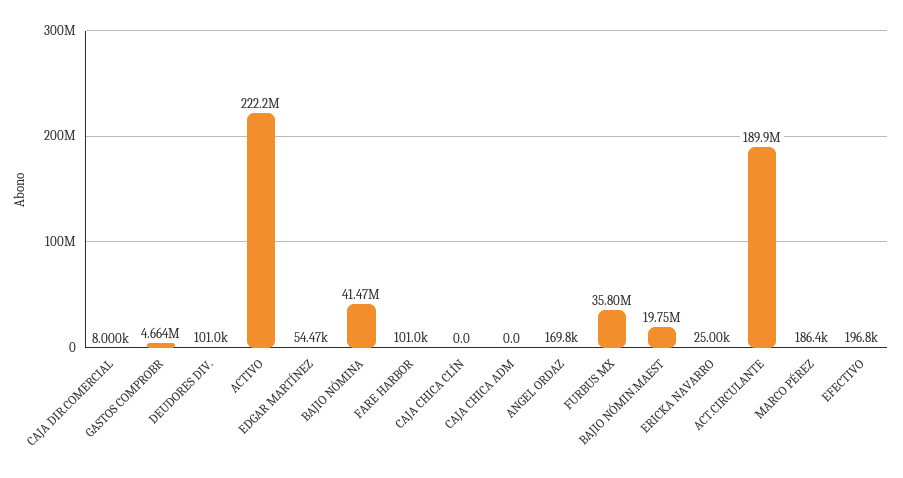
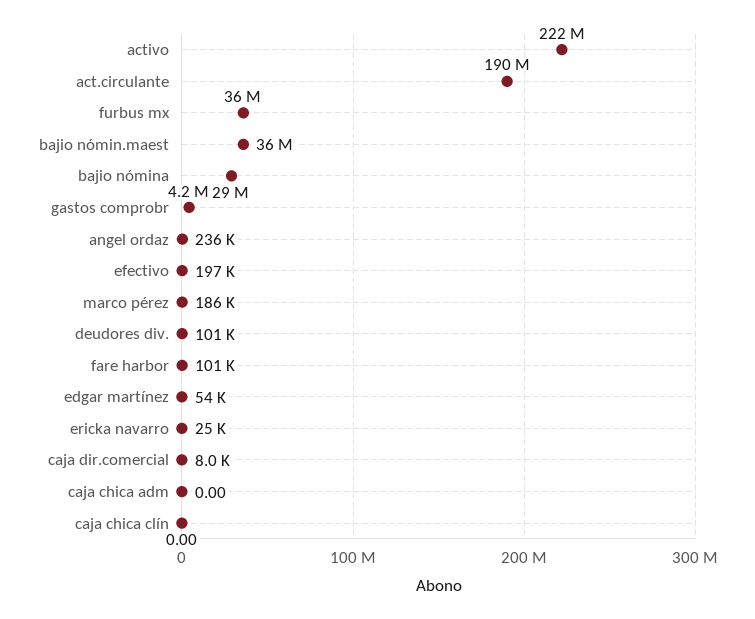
GASTOS COMPROBR: 4664000 -> 4200000
BAJIO NÓMINA: 41470000 -> 29000000
ANGEL ORDAZ: 169800 -> 236000
BAJIO NÓMIN.MAEST: 19750000 -> 36000000

